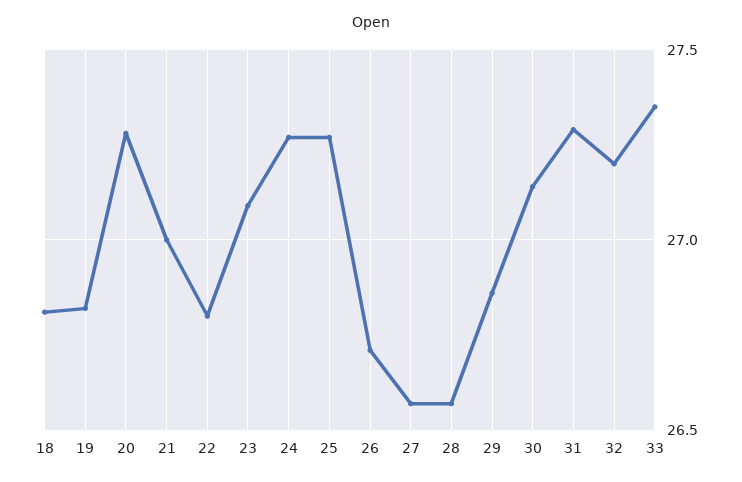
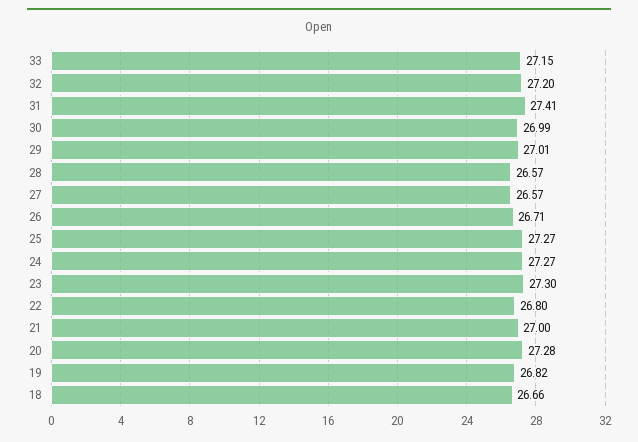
18: 26.8 -> 26.66
23: 27.1 -> 27.3
29: 26.85 -> 27.01
30: 27.15 -> 26.99
31: 27.3 -> 27.41
33: 27.35 -> 27.15

